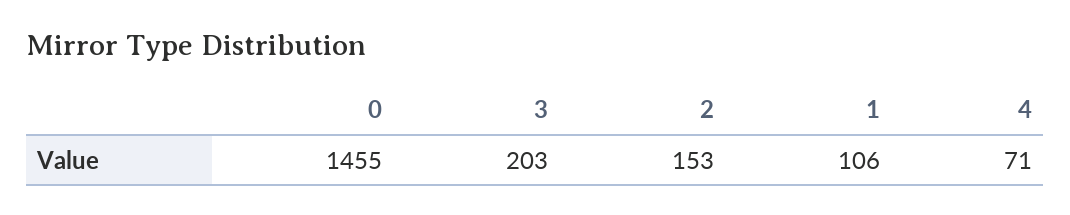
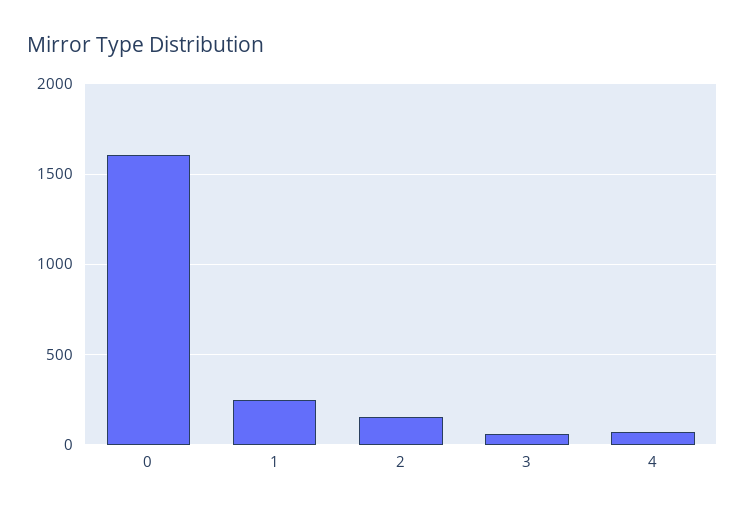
0: 1455 -> 1600
3: 203 -> 50
1: 106 -> 250

